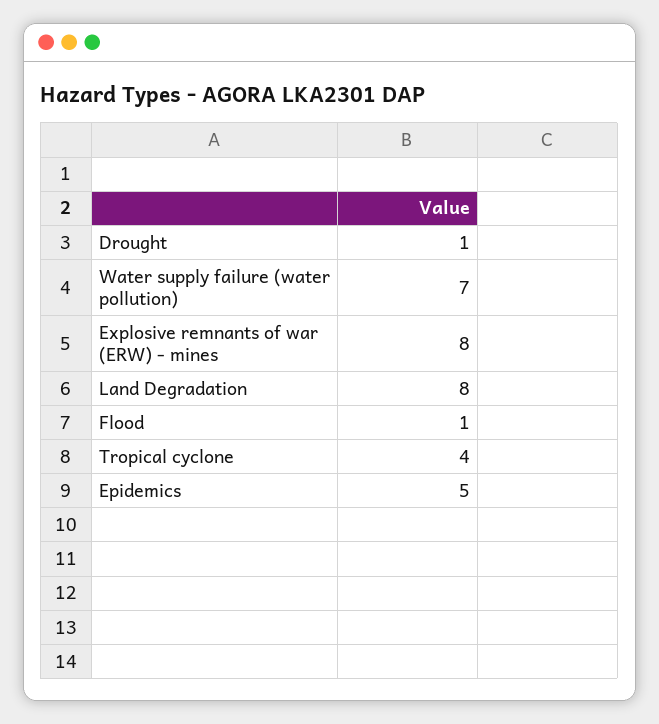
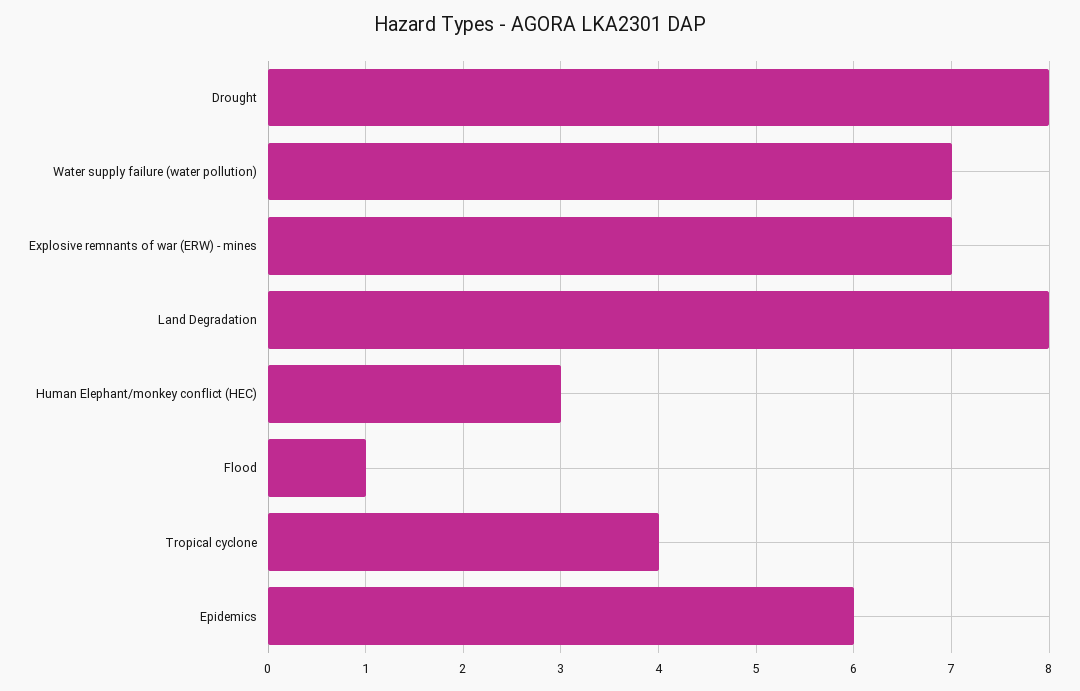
Drought: 1 -> 8
Explosive remnants of war (ERW) - mines: 8 -> 7
Epidemics: 5 -> 6
Human Elephant/monkey conflict (HEC): none -> 3

